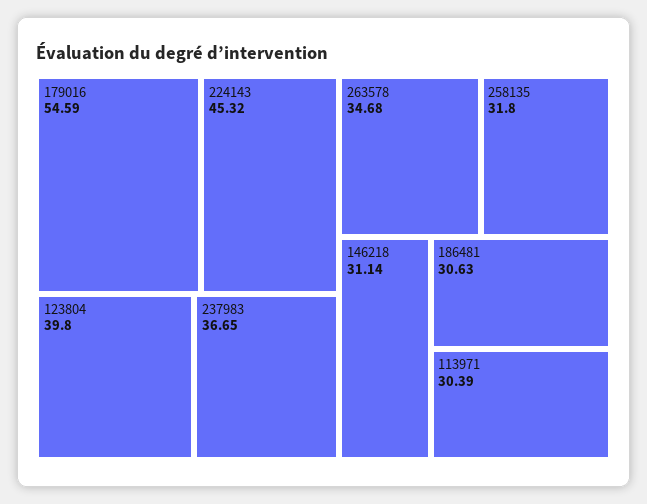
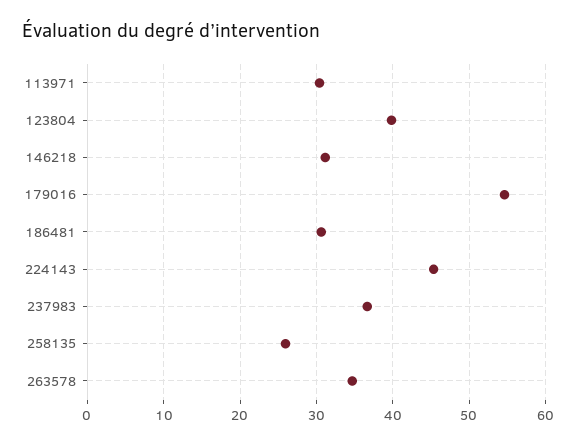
258135: 31.8 -> 26

